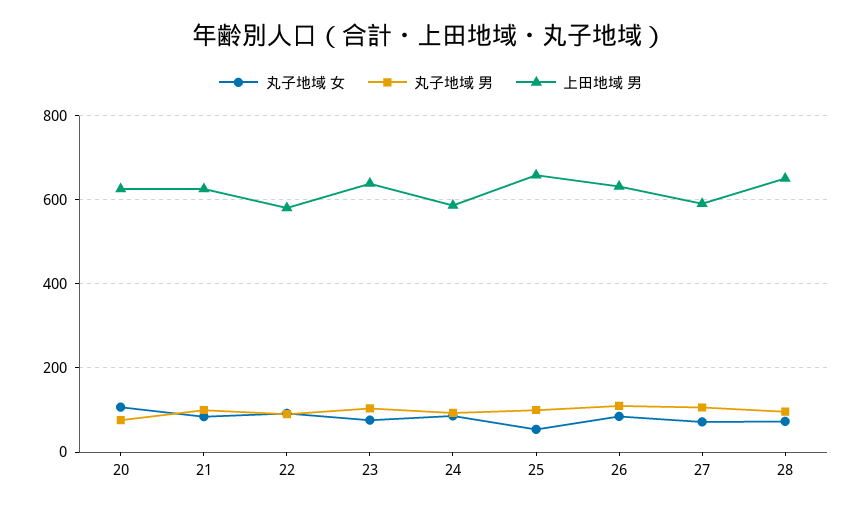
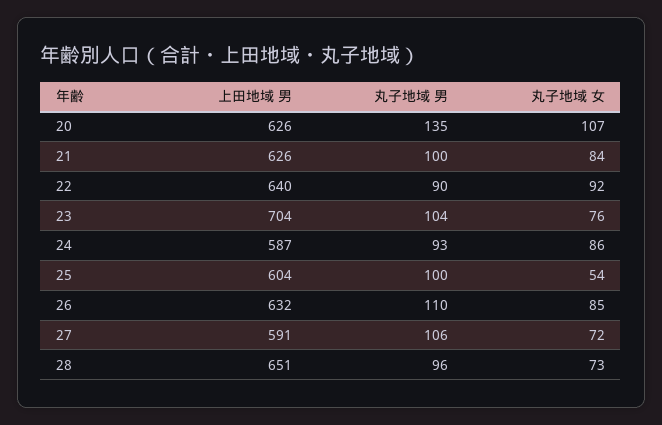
丸子地域 男, 20: 80 -> 135
上田地域 男, 22: 580 -> 640
上田地域 男, 23: 640 -> 704
上田地域 男, 25: 660 -> 604

